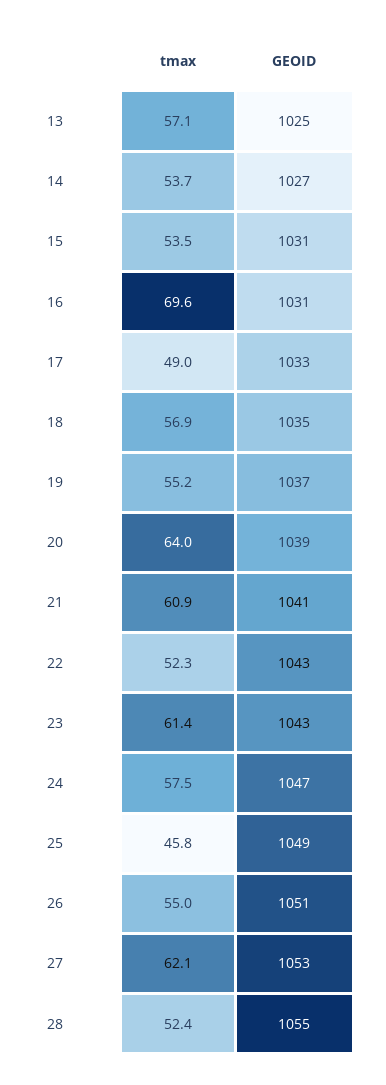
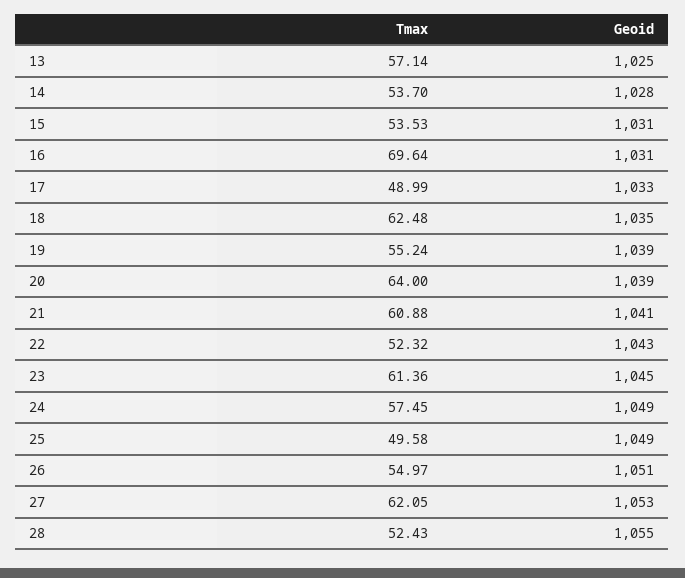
GEOID, 14: 1027 -> 1028
tmax, 18: 56.9 -> 62.48
GEOID, 19: 1037 -> 1039
GEOID, 23: 1043 -> 1045
GEOID, 24: 1047 -> 1049
tmax, 25: 45.8 -> 49.58

